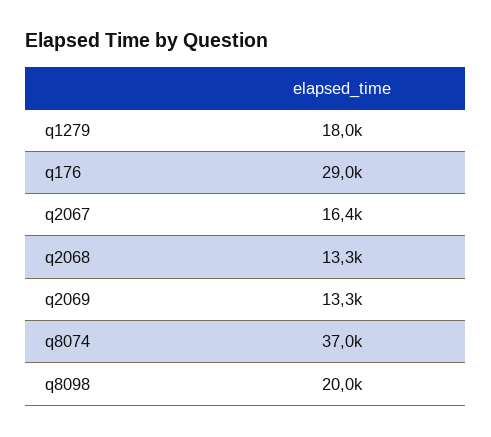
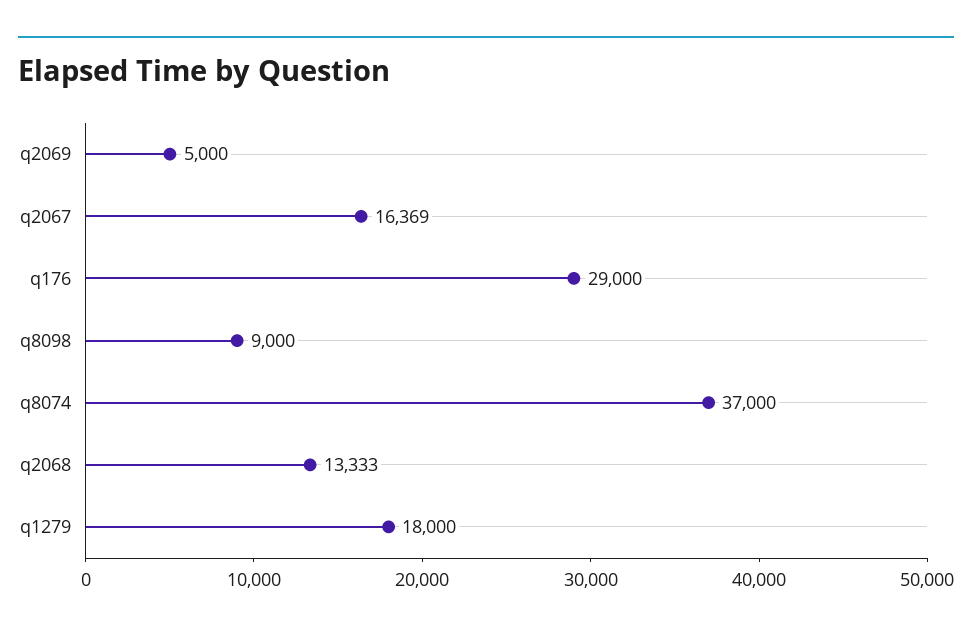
q2069: 13300 -> 5000
q8098: 20000 -> 9000

